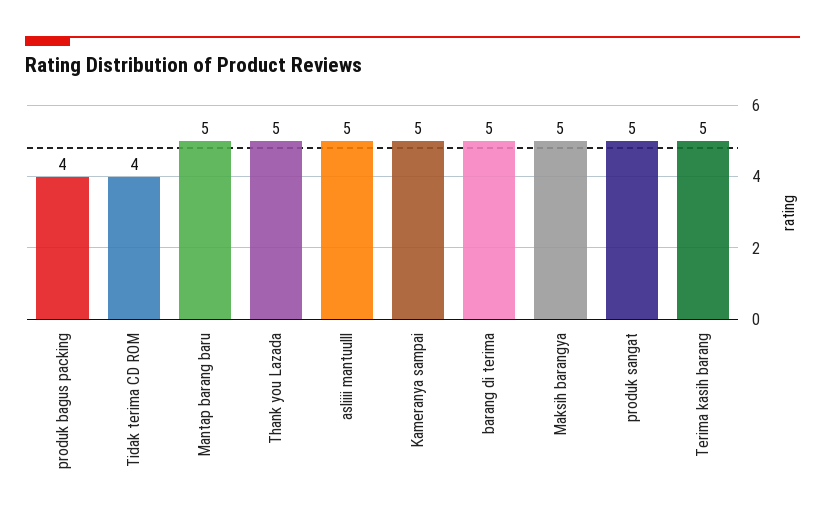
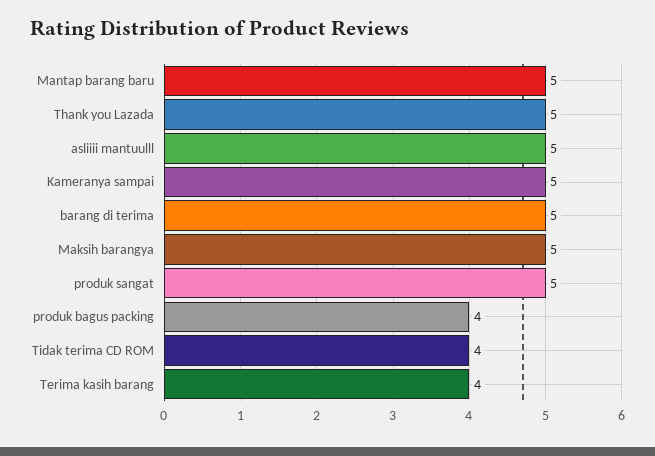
Terima kasih barang: 5 -> 4

